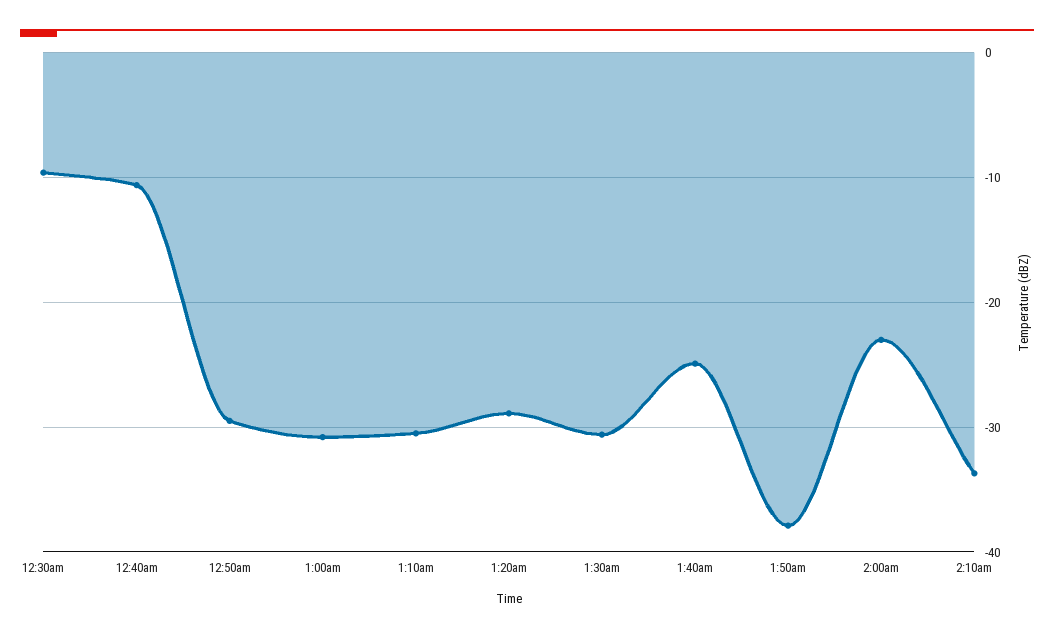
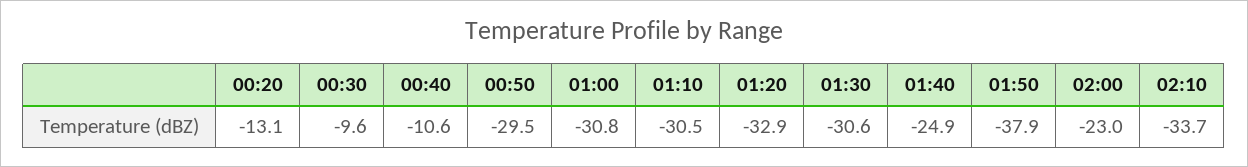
1:20am: -29 -> -32.9
00:20: none -> -13.1

